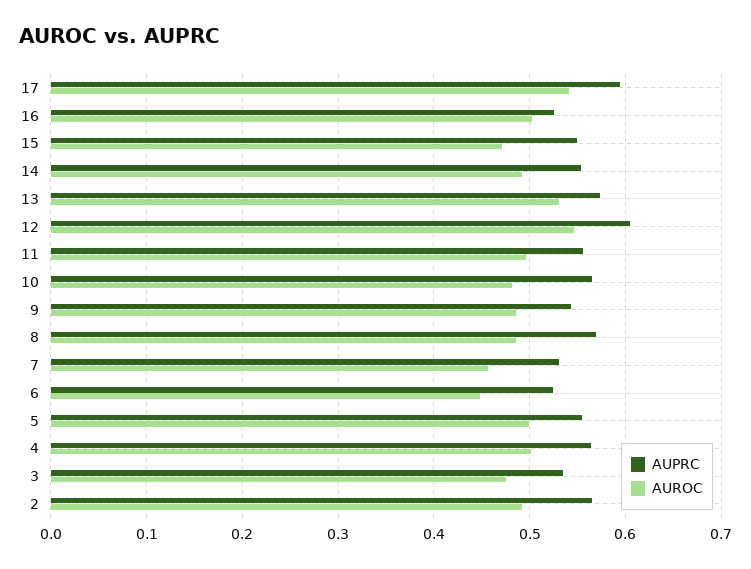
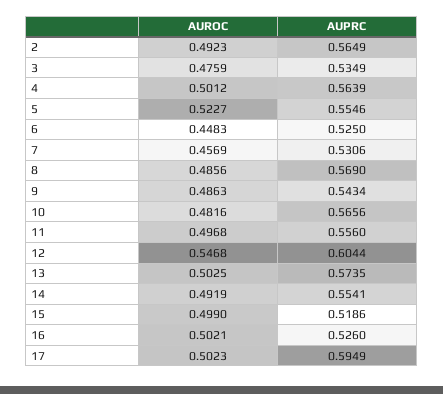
AUROC, 17: 0.54 -> 0.5023
AUPRC, 15: 0.55 -> 0.5186
AUROC, 15: 0.47 -> 0.499
AUROC, 13: 0.53 -> 0.5025
AUROC, 5: 0.5 -> 0.5227

